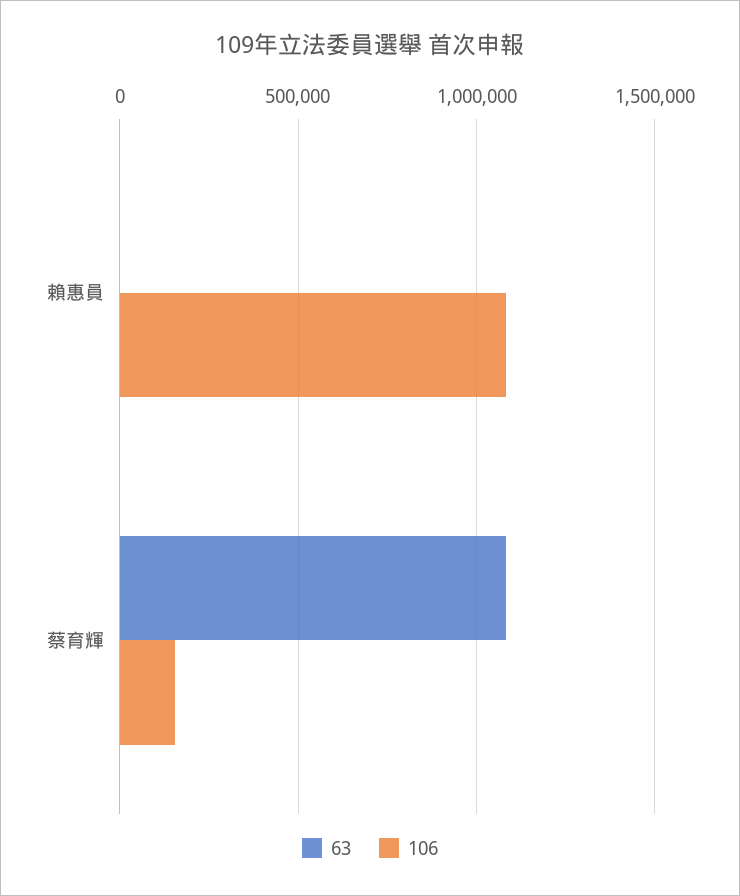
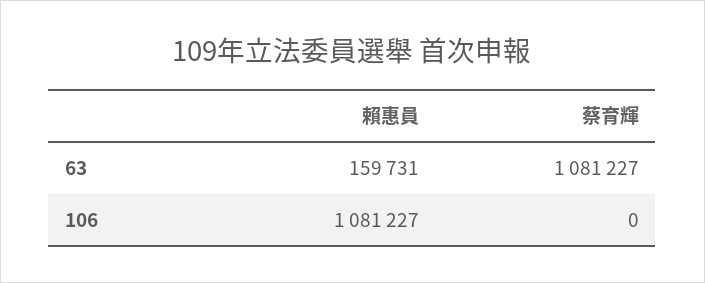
63, 賴惠員: 0 -> 159731
106, 蔡育輝: 150000 -> 0

